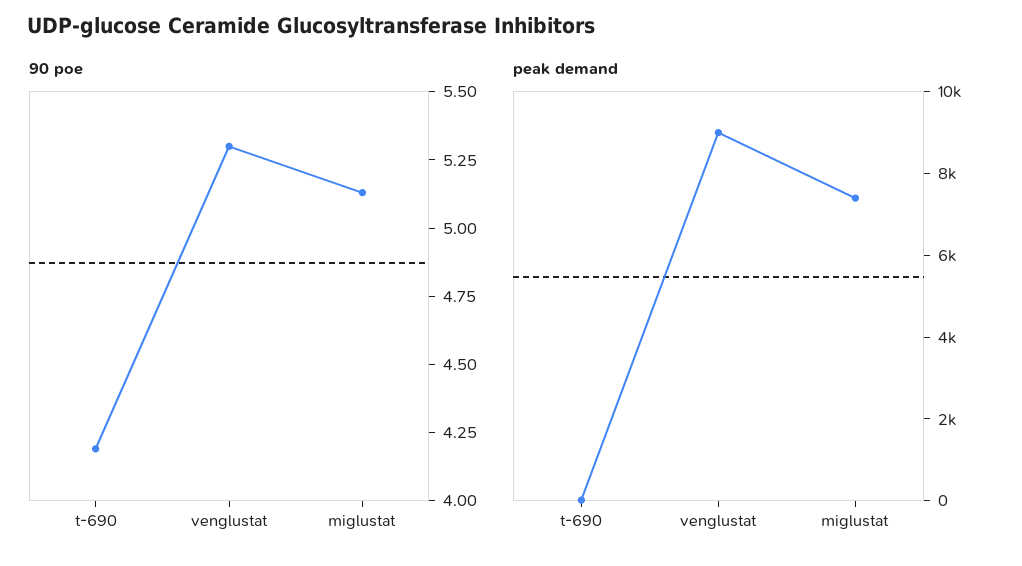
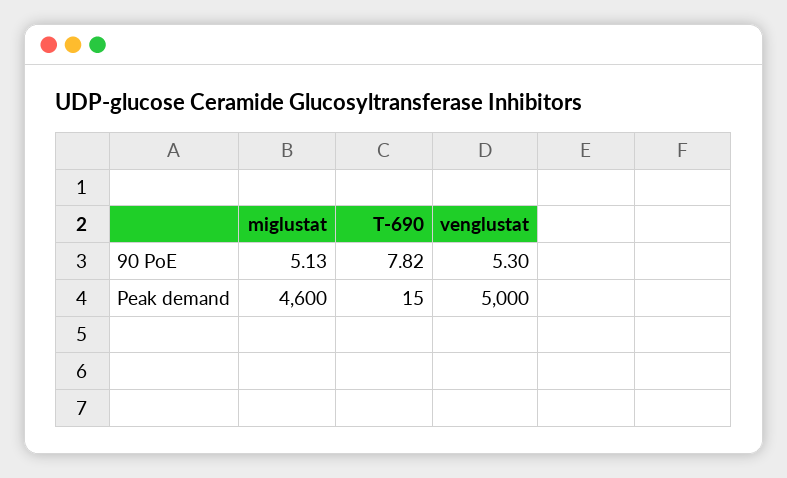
90 poe, t-690: 4.2 -> 7.82
peak demand, venglustat: 9000 -> 5000
peak demand, miglustat: 7500 -> 4600

